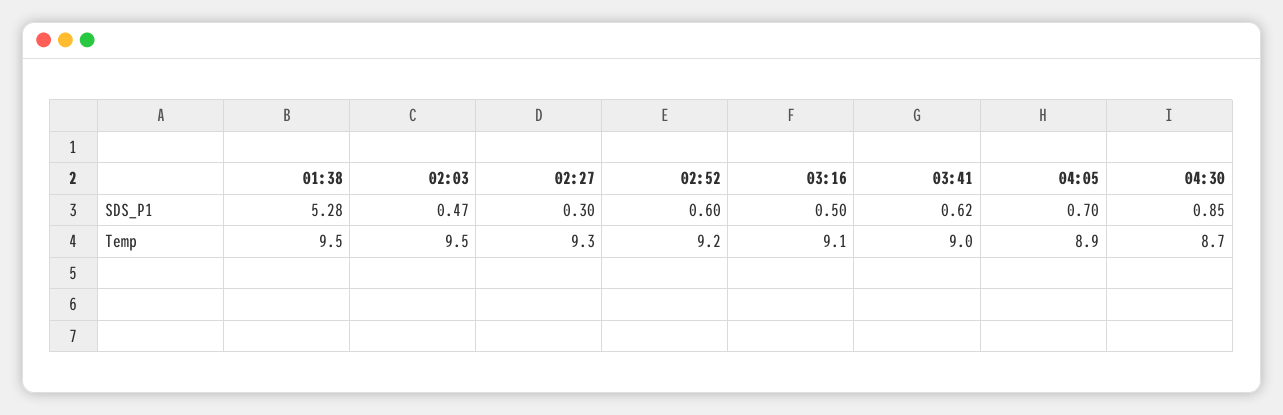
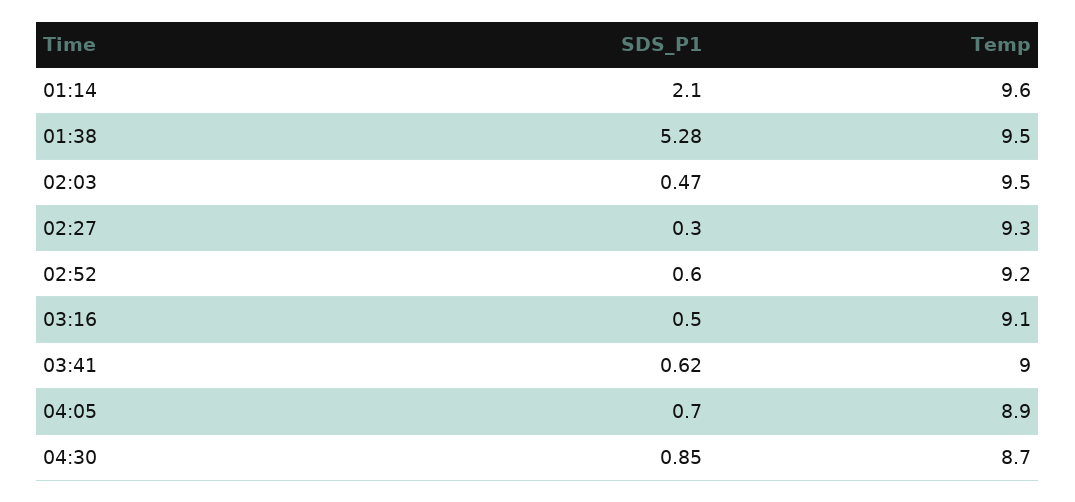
01:14, SDS_P1: none -> 2.1
01:14, Temp: none -> 9.6

